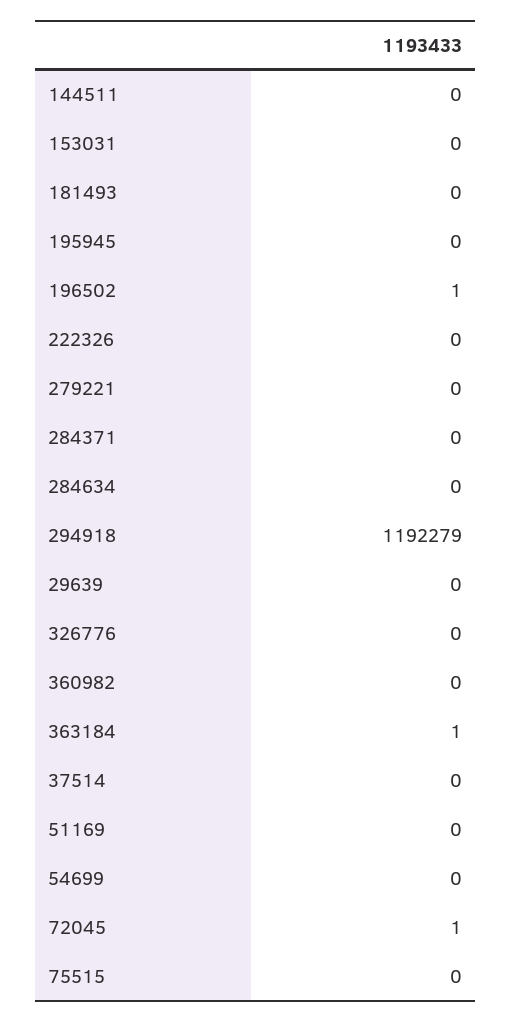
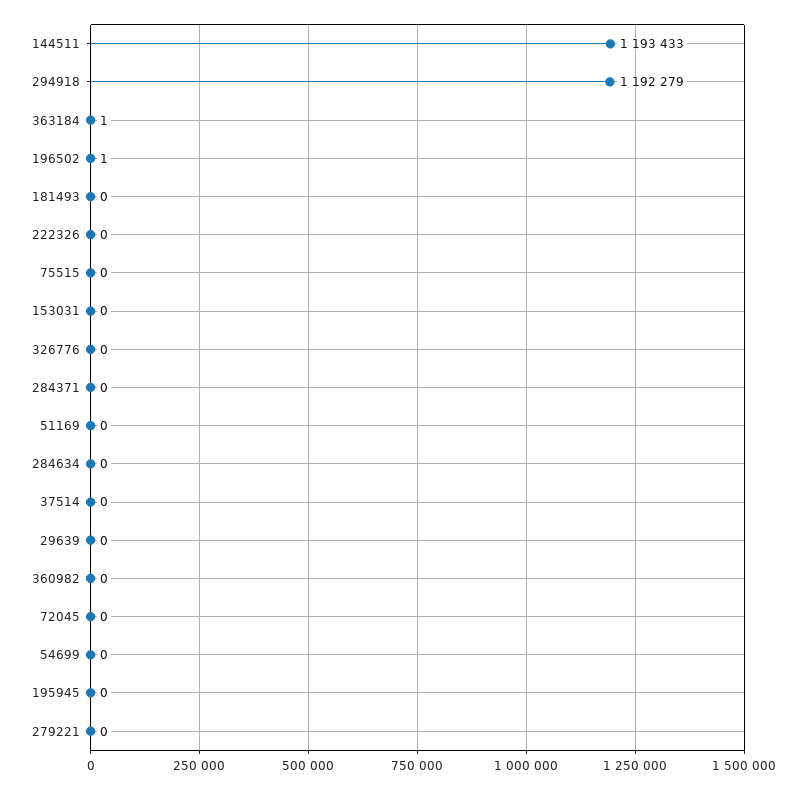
144511: 0 -> 1193433
72045: 1 -> 0

